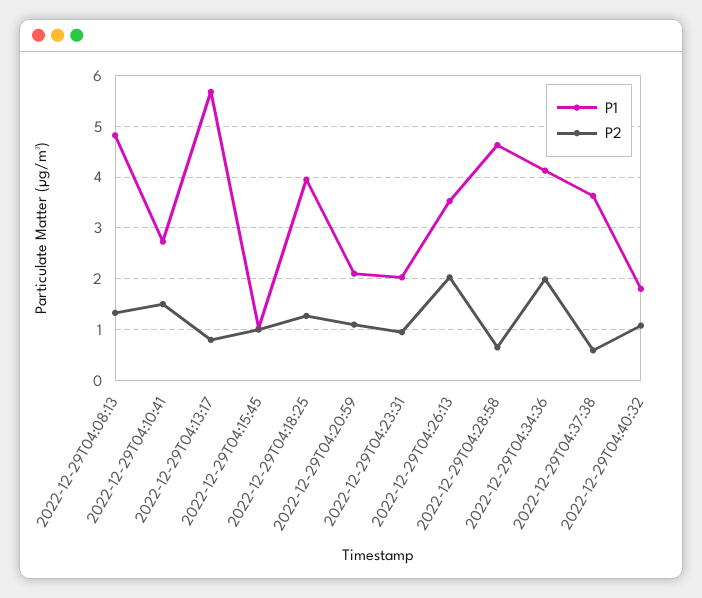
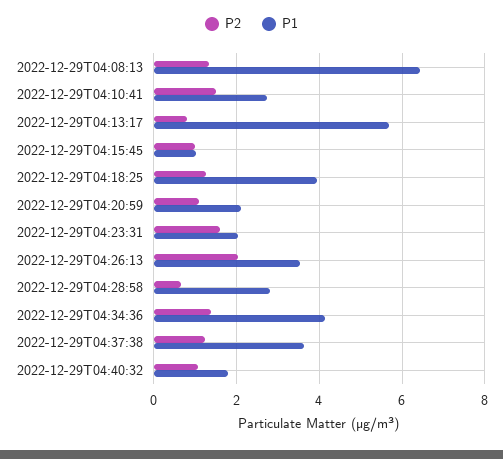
P1, 2022-12-29T04:08:13: 4.8 -> 6.4
P2, 2022-12-29T04:23:31: 1 -> 1.6
P1, 2022-12-29T04:28:58: 4.6 -> 2.8
P2, 2022-12-29T04:34:36: 2 -> 1.4
P2, 2022-12-29T04:37:38: 0.6 -> 1.2

